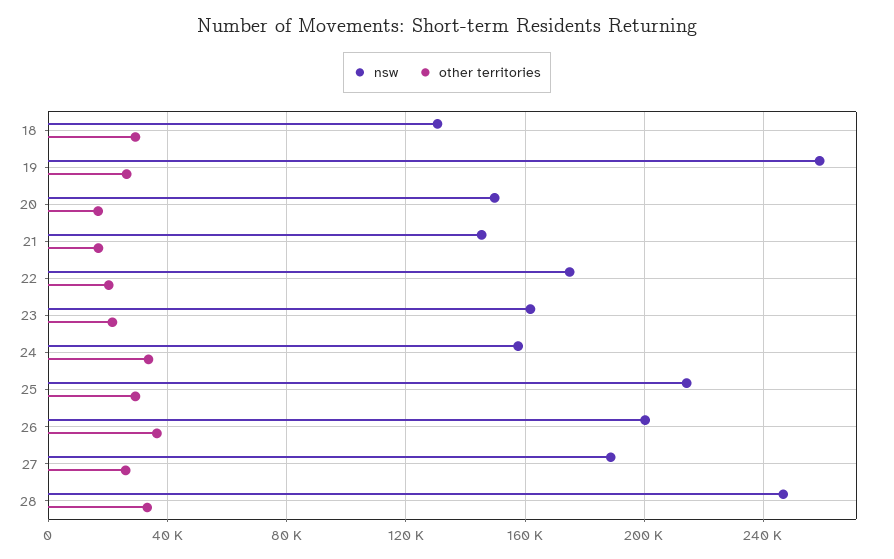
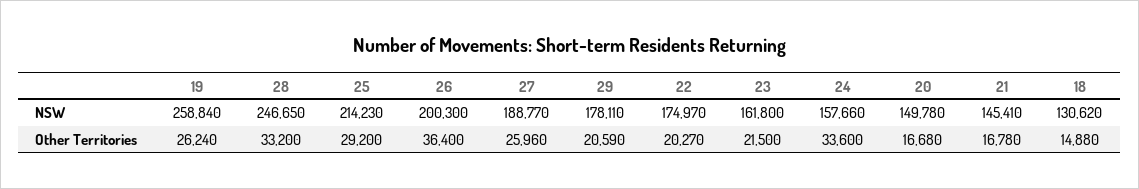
other territories, 18: 30000 -> 14880
nsw, 29: none -> 178110
other territories, 29: none -> 20590

